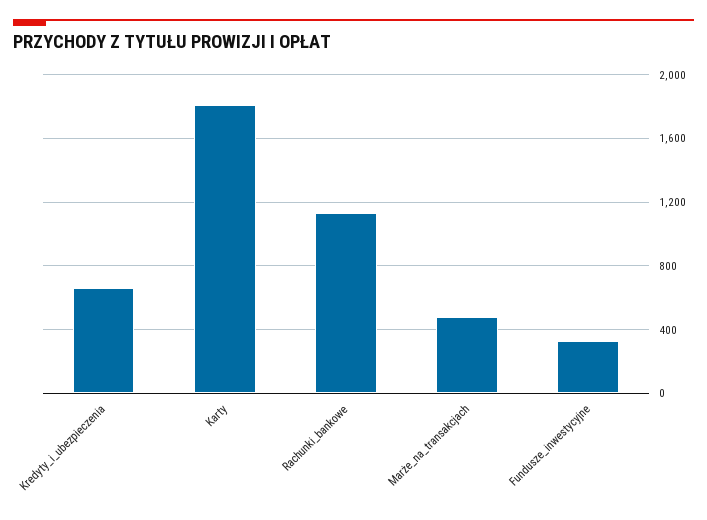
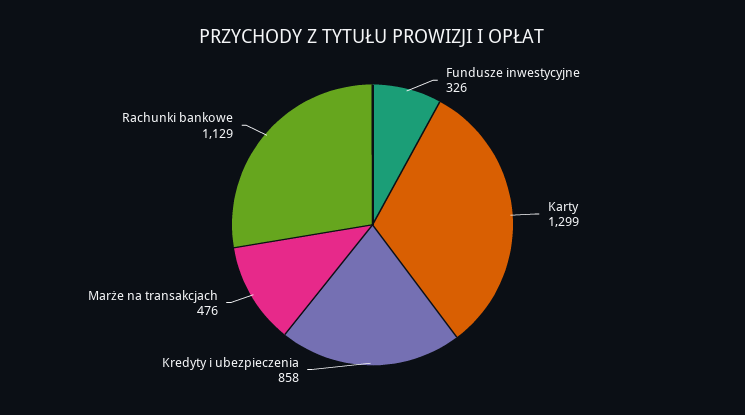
Kredyty_i_ubezpieczenia: 650 -> 858
Karty: 1800 -> 1299

